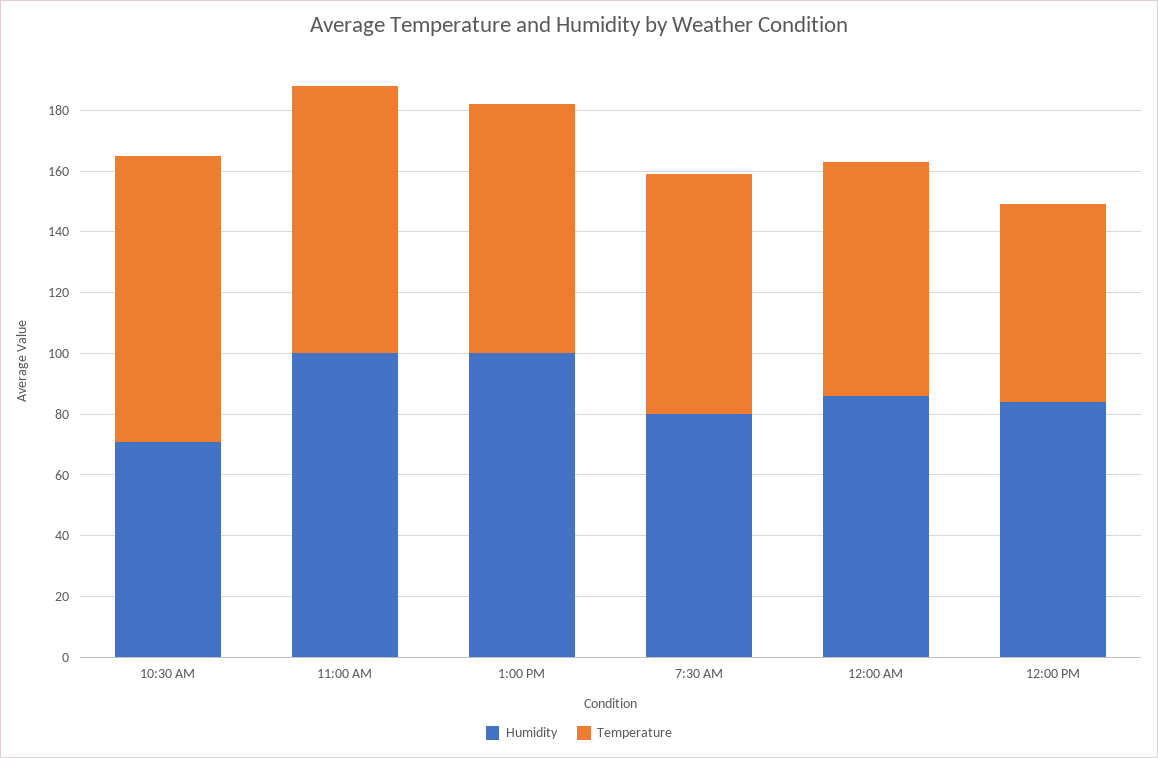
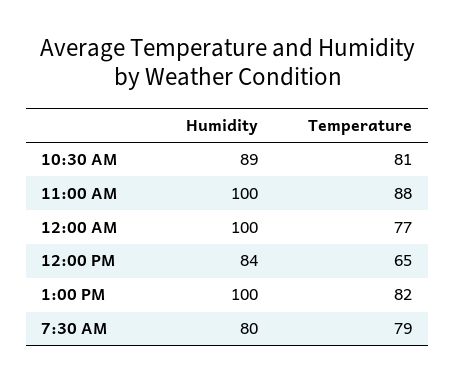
Humidity, 10:30 AM: 70 -> 89
Temperature, 10:30 AM: 95 -> 81
Humidity, 12:00 AM: 85 -> 100

